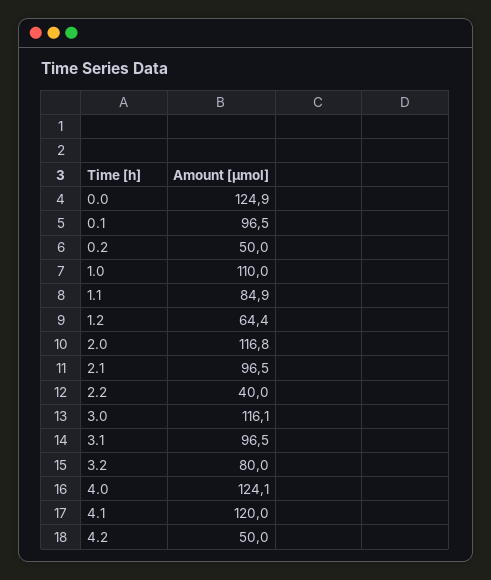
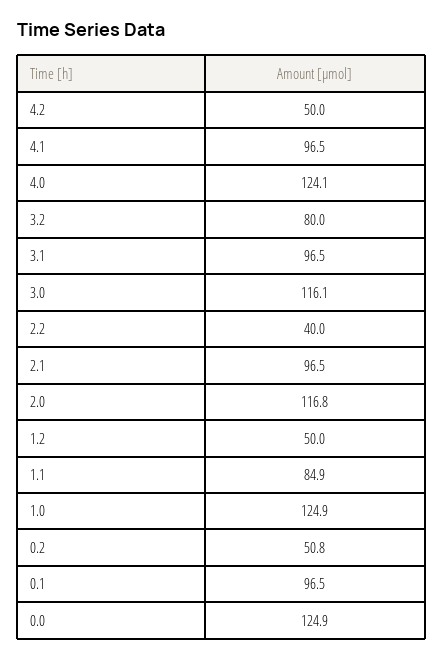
0.2: 50 -> 50.8
1.0: 110 -> 124.9
1.2: 64.4 -> 50
4.1: 120 -> 96.5

